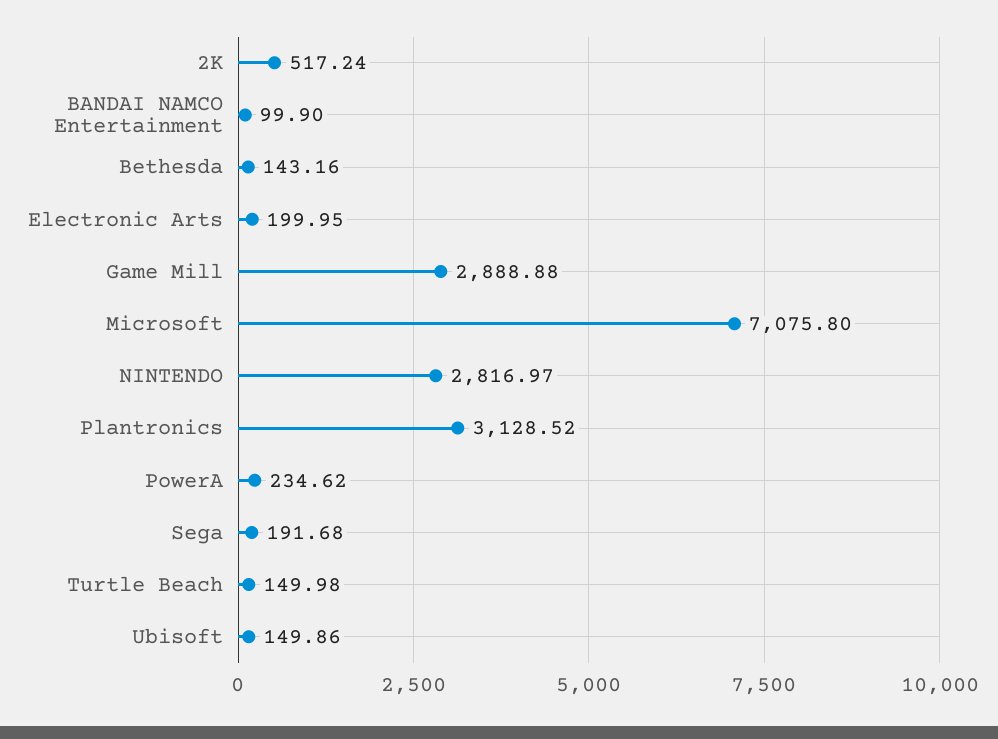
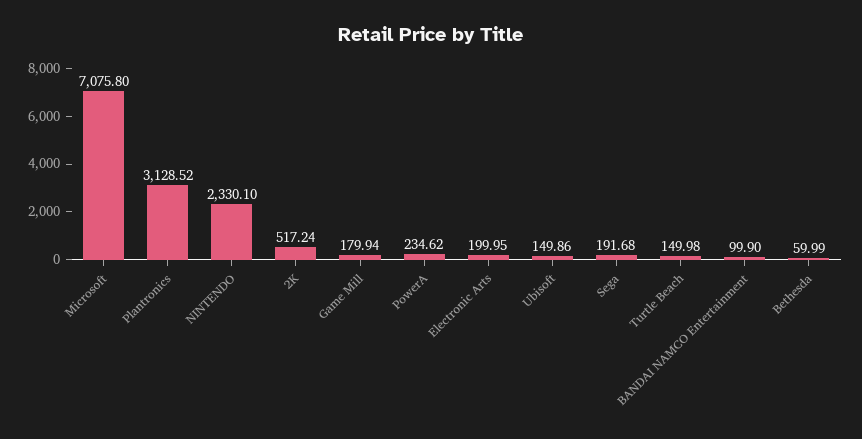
Bethesda: 143.16 -> 59.99
Game Mill: 2888.88 -> 179.94
NINTENDO: 2816.97 -> 2330.1

